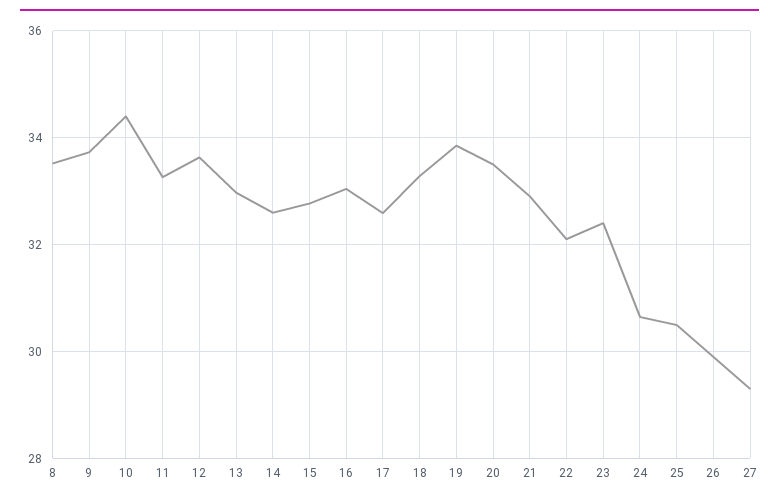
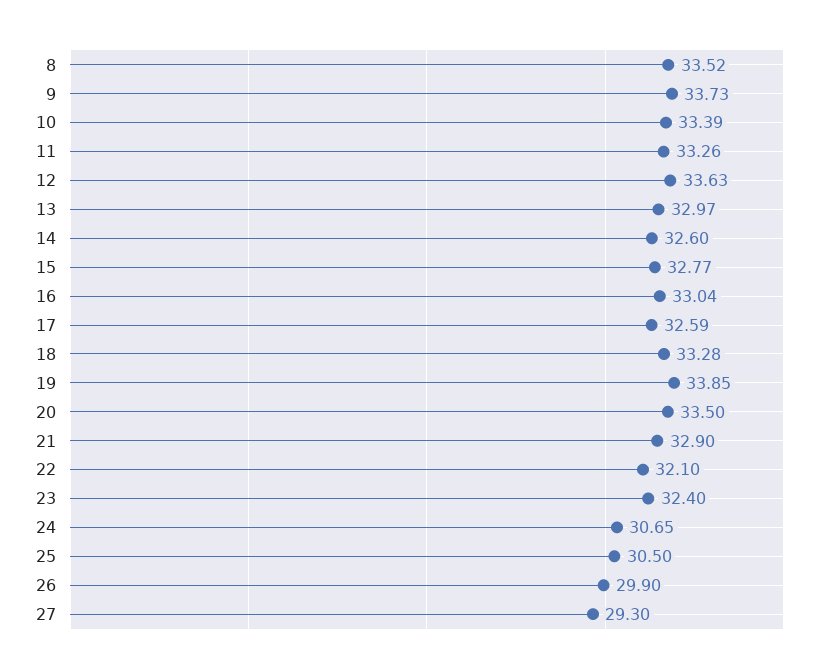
10: 34.4 -> 33.39

